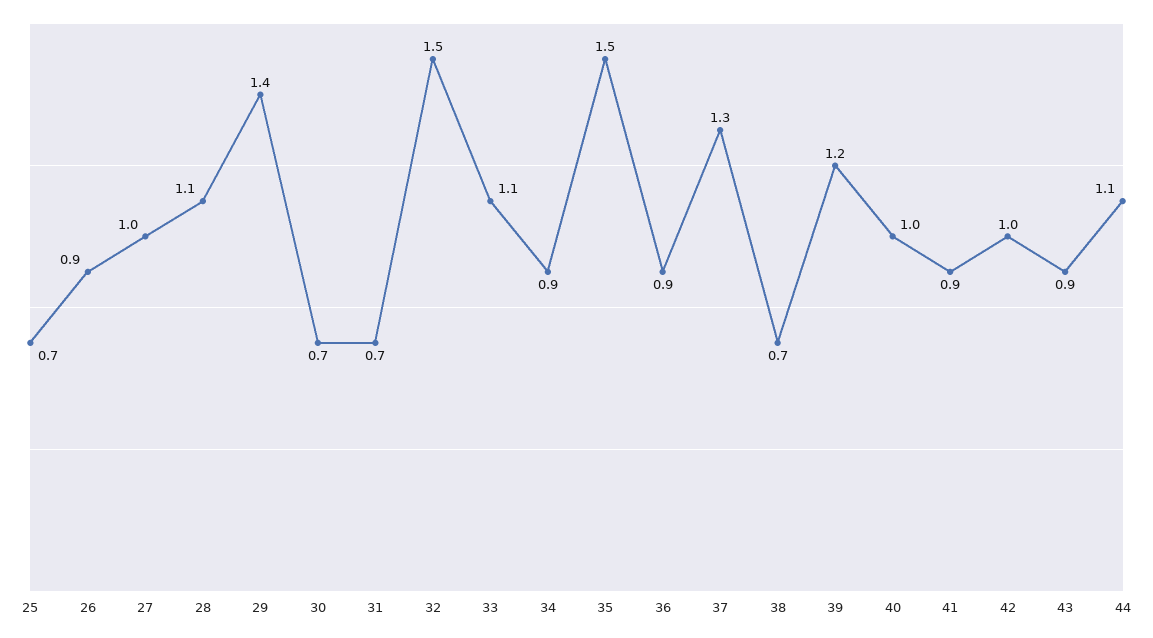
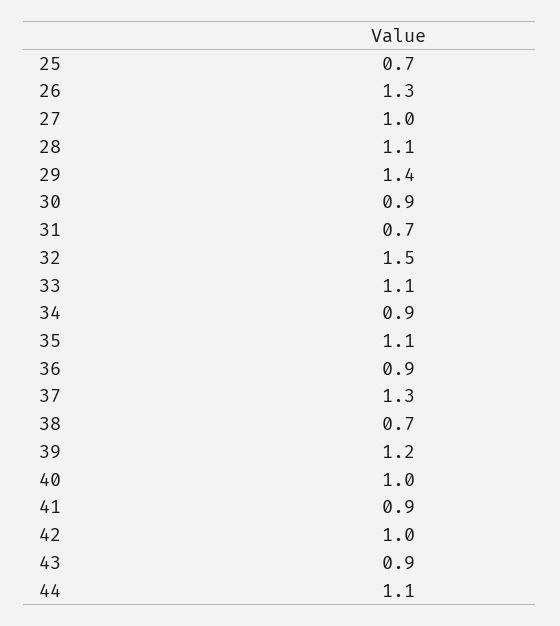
26: 0.9 -> 1.3
30: 0.7 -> 0.9
35: 1.5 -> 1.1

